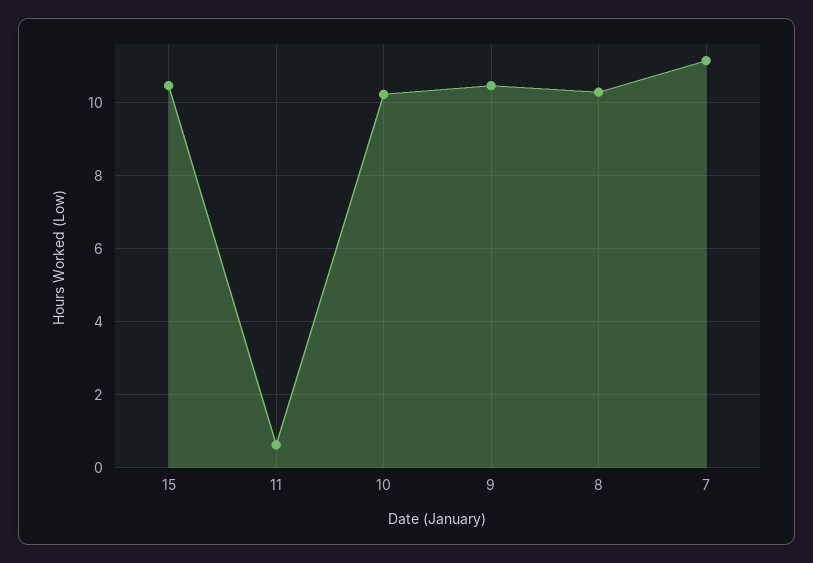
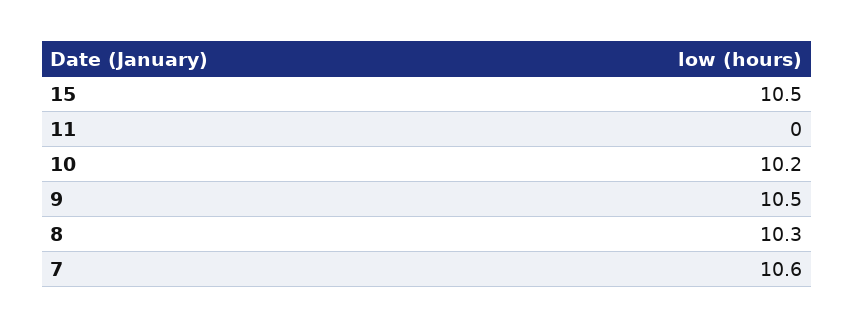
11: 0.6 -> 0
7: 11.2 -> 10.6

